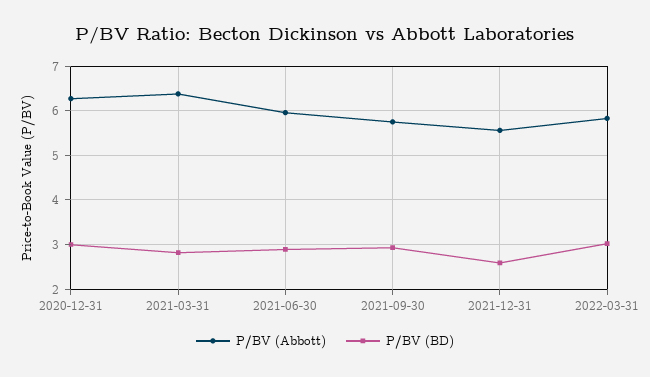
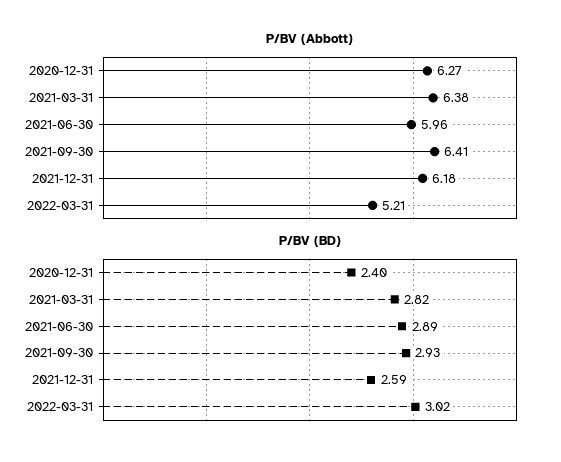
P/BV (BD), 2020-12-31: 3 -> 2.4
P/BV (Abbott), 2021-09-30: 5.8 -> 6.41
P/BV (Abbott), 2021-12-31: 5.6 -> 6.18
P/BV (Abbott), 2022-03-31: 5.8 -> 5.21

